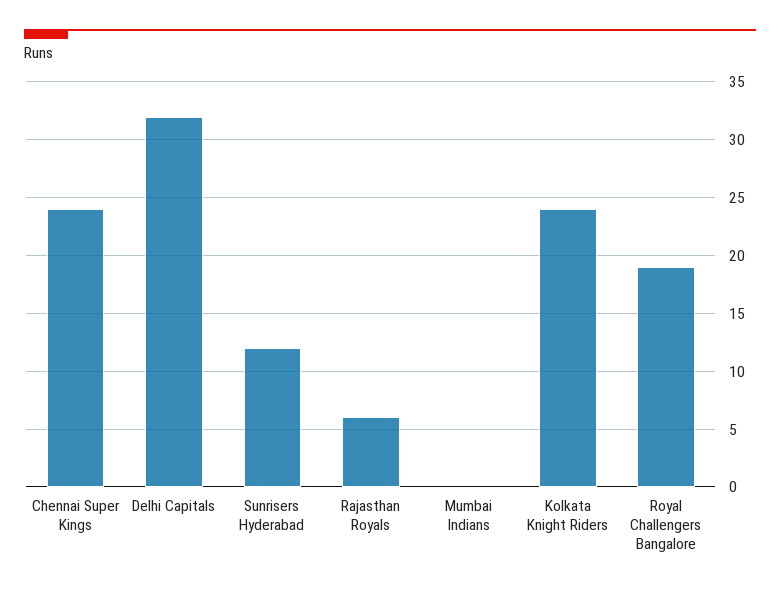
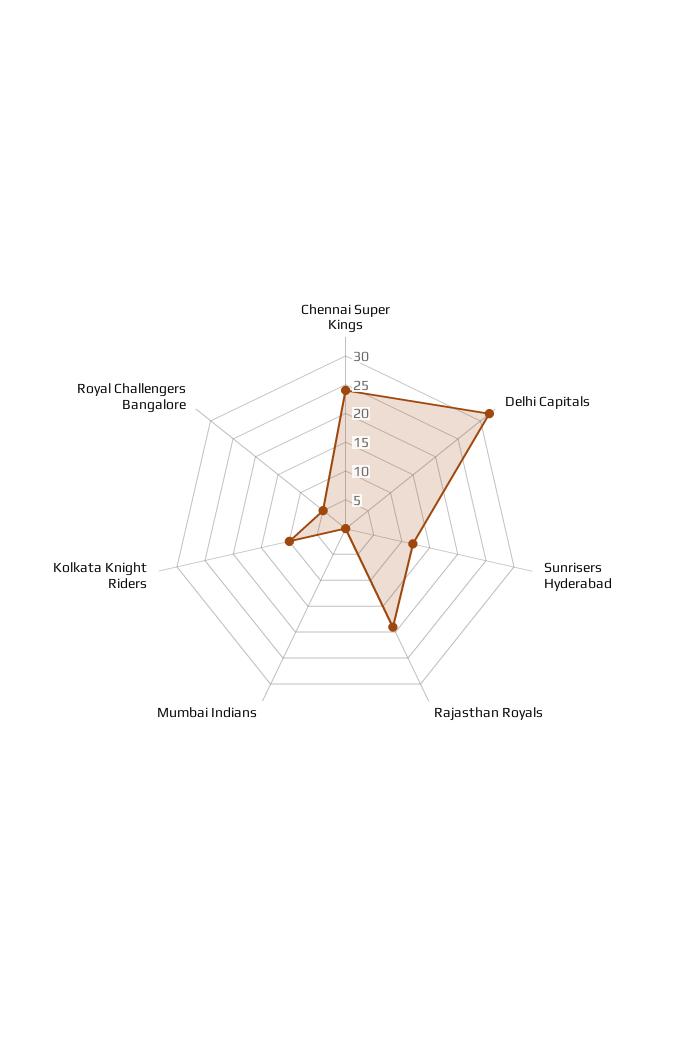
Rajasthan Royals: 6 -> 20
Kolkata Knight Riders: 24 -> 10
Royal Challengers Bangalore: 19 -> 5

